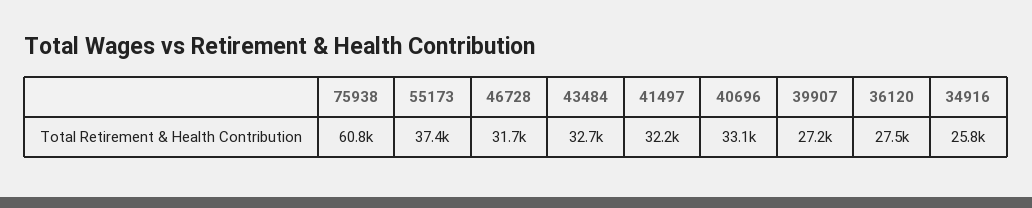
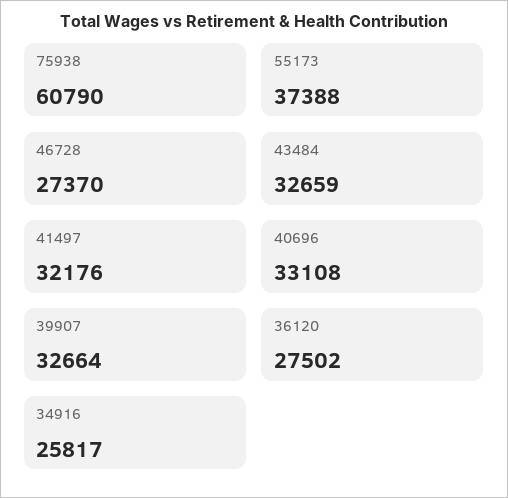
46728: 31700 -> 27370
39907: 27200 -> 32664

